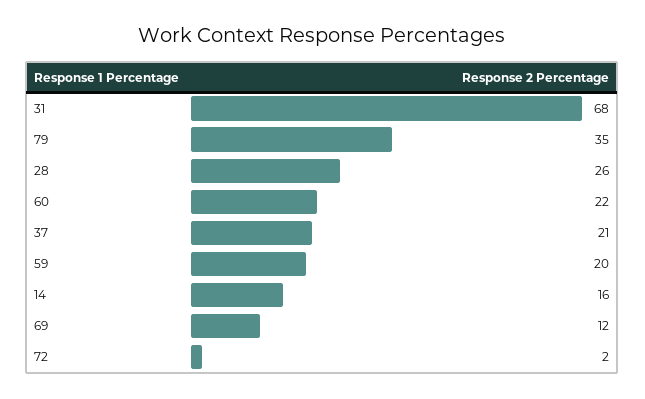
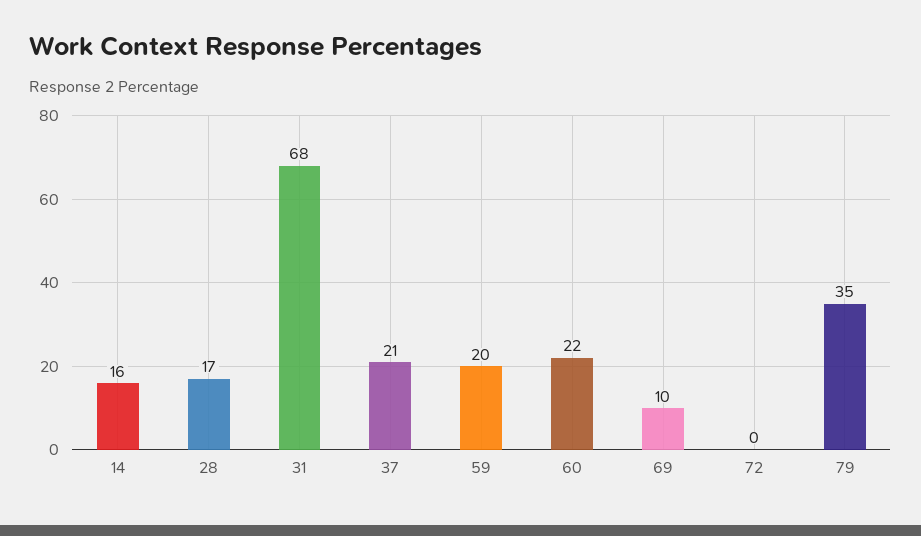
28: 26 -> 17
69: 12 -> 10
72: 2 -> 0

